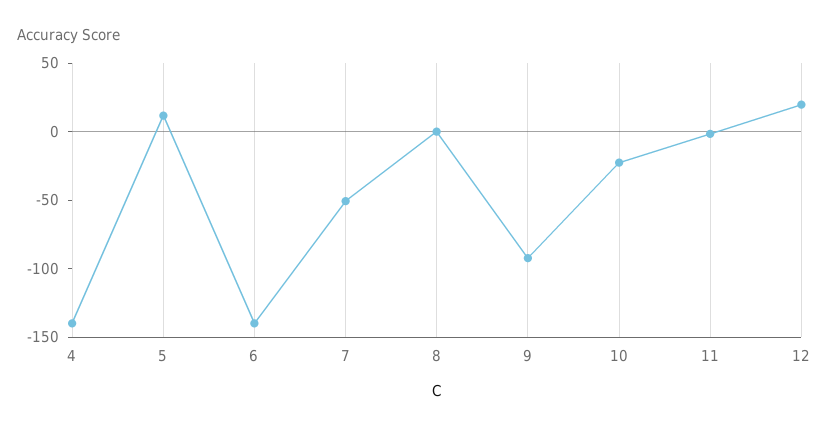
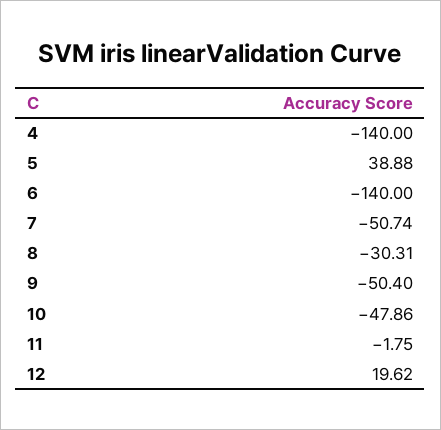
5: 10 -> 38.88
8: 0 -> -30.31
9: -90 -> -50.4
10: -20 -> -47.86

